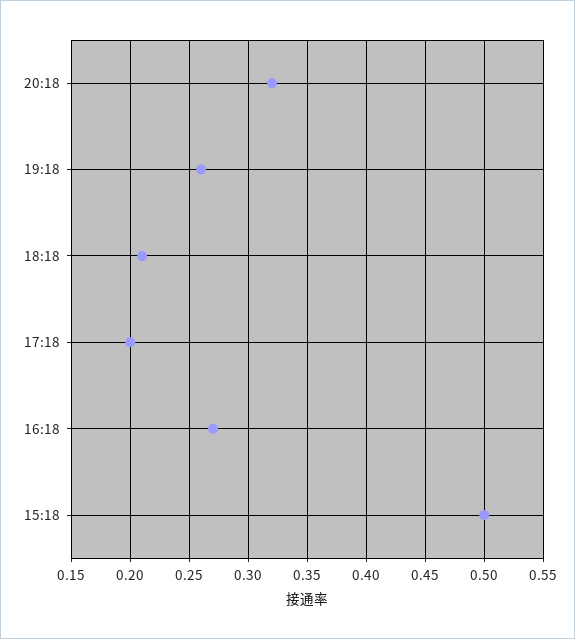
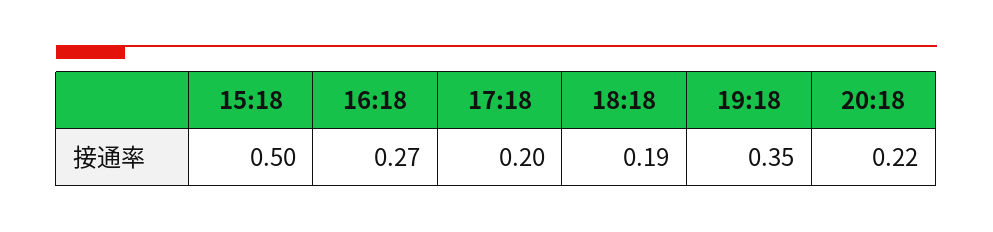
20:18: 0.32 -> 0.22
19:18: 0.26 -> 0.35
18:18: 0.21 -> 0.19

